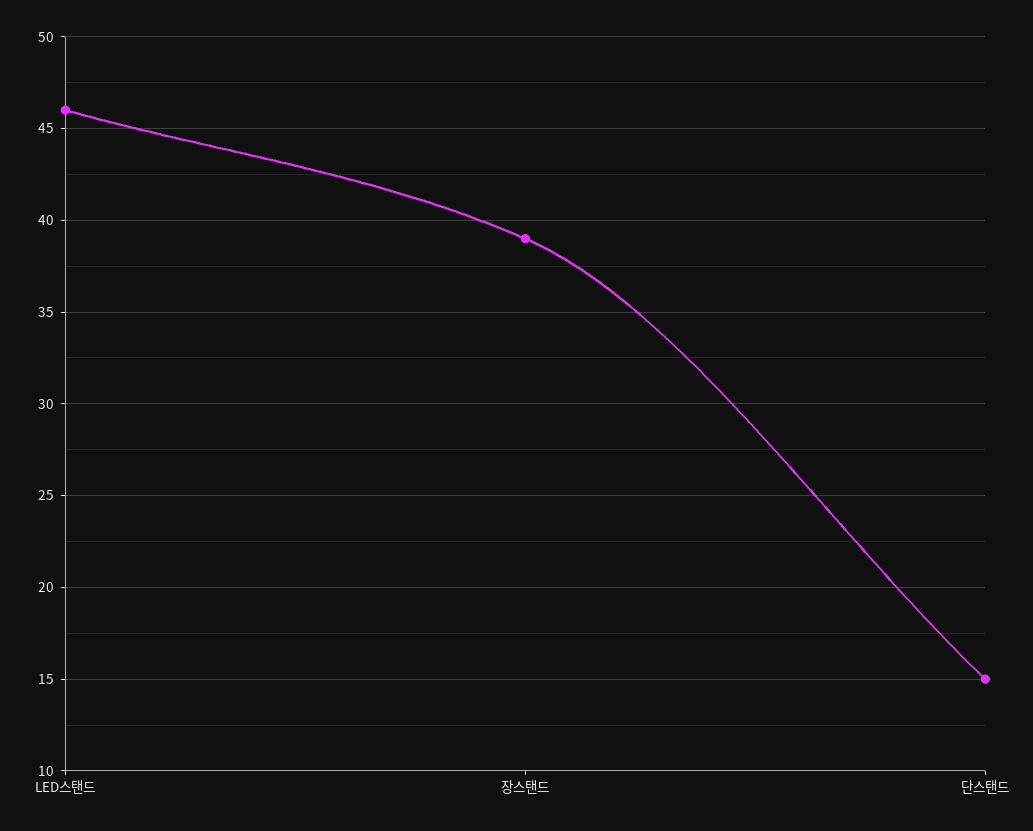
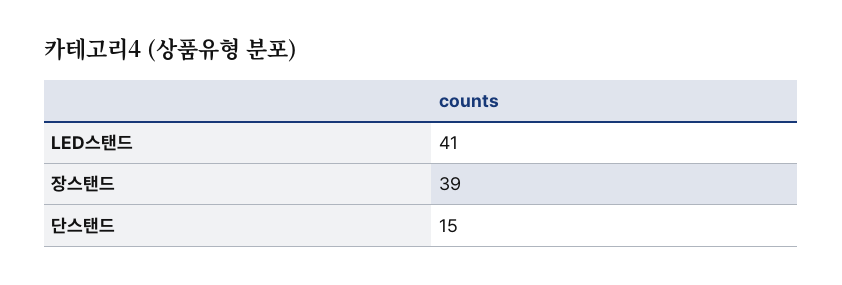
LED스탠드: 46 -> 41

